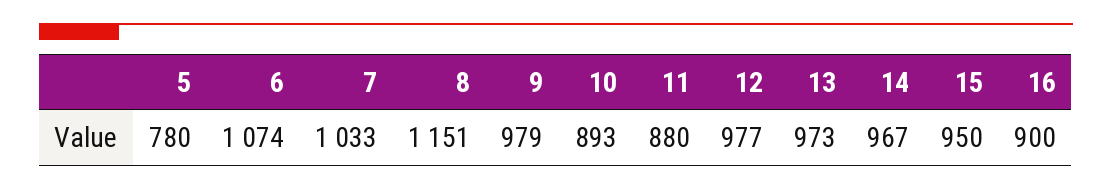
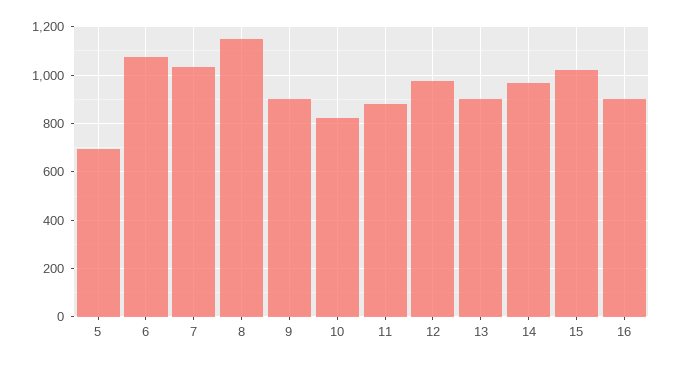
5: 780 -> 700
9: 979 -> 900
10: 893 -> 825
13: 973 -> 900
15: 950 -> 1025

